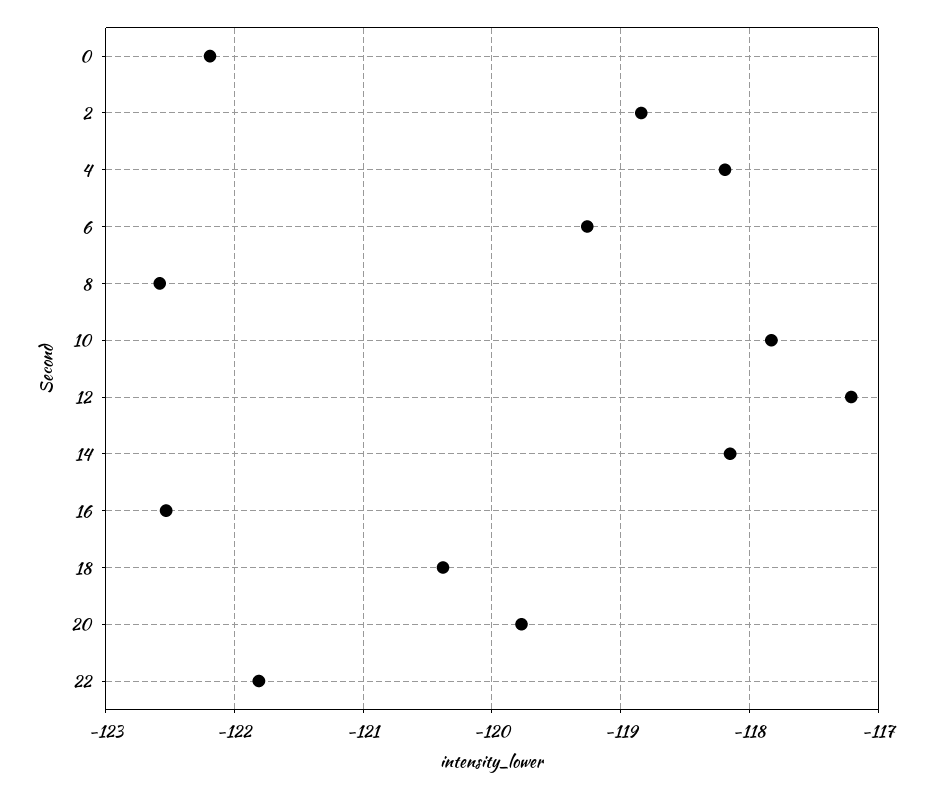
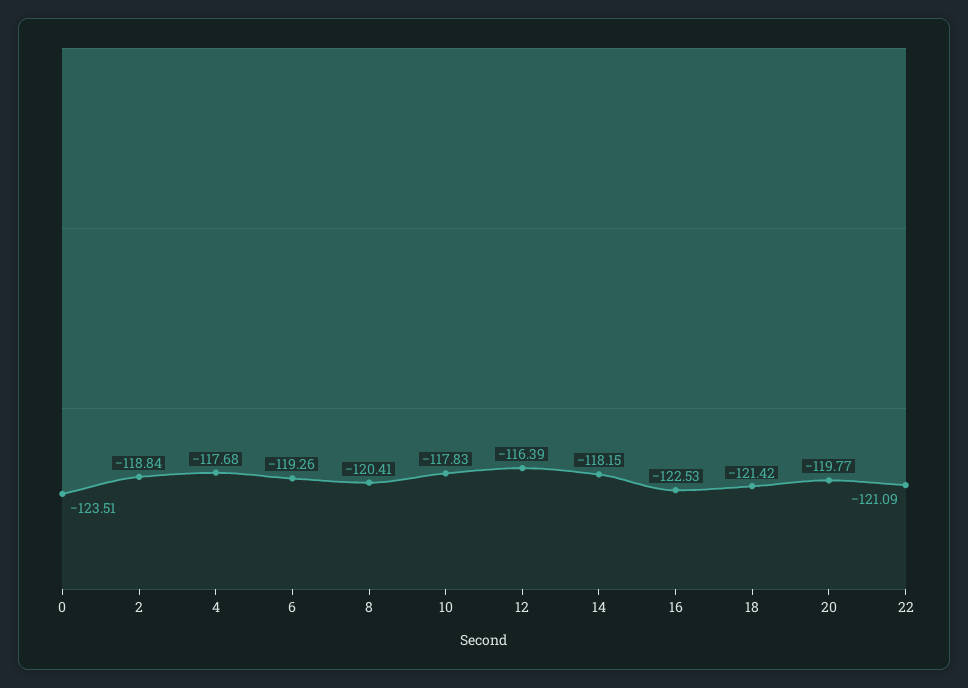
0: -122.2 -> -123.51
4: -118.2 -> -117.68
8: -122.6 -> -120.41
12: -117.2 -> -116.39
18: -120.4 -> -121.42
22: -121.8 -> -121.09

